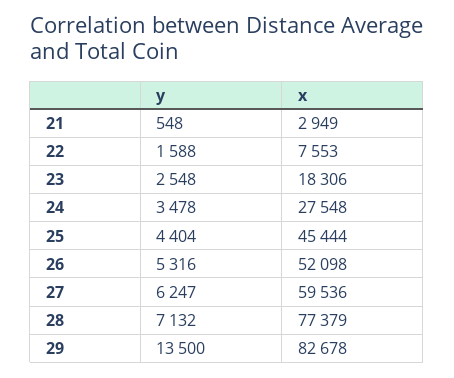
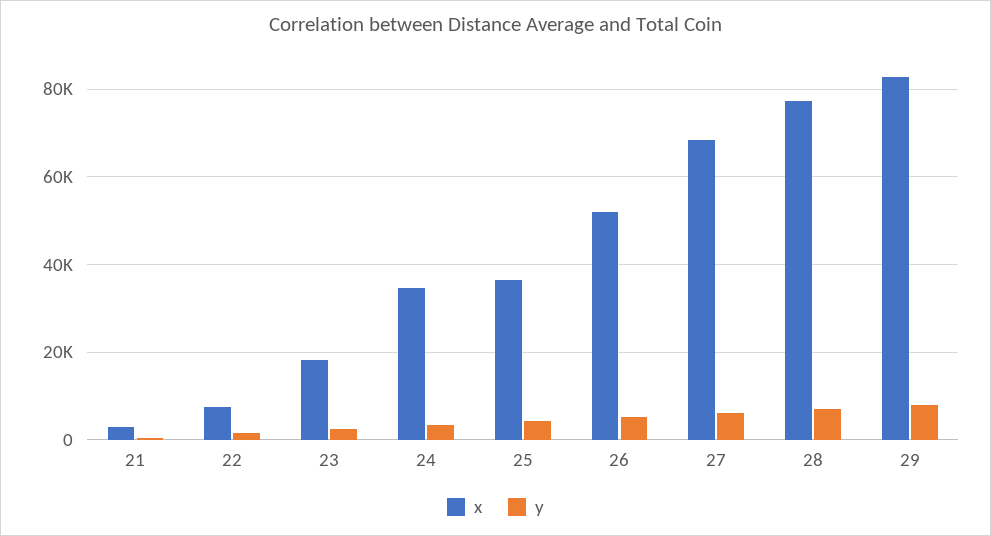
x, 24: 27548 -> 34000
x, 25: 45444 -> 36000
x, 27: 59536 -> 68000
y, 29: 13500 -> 8000

